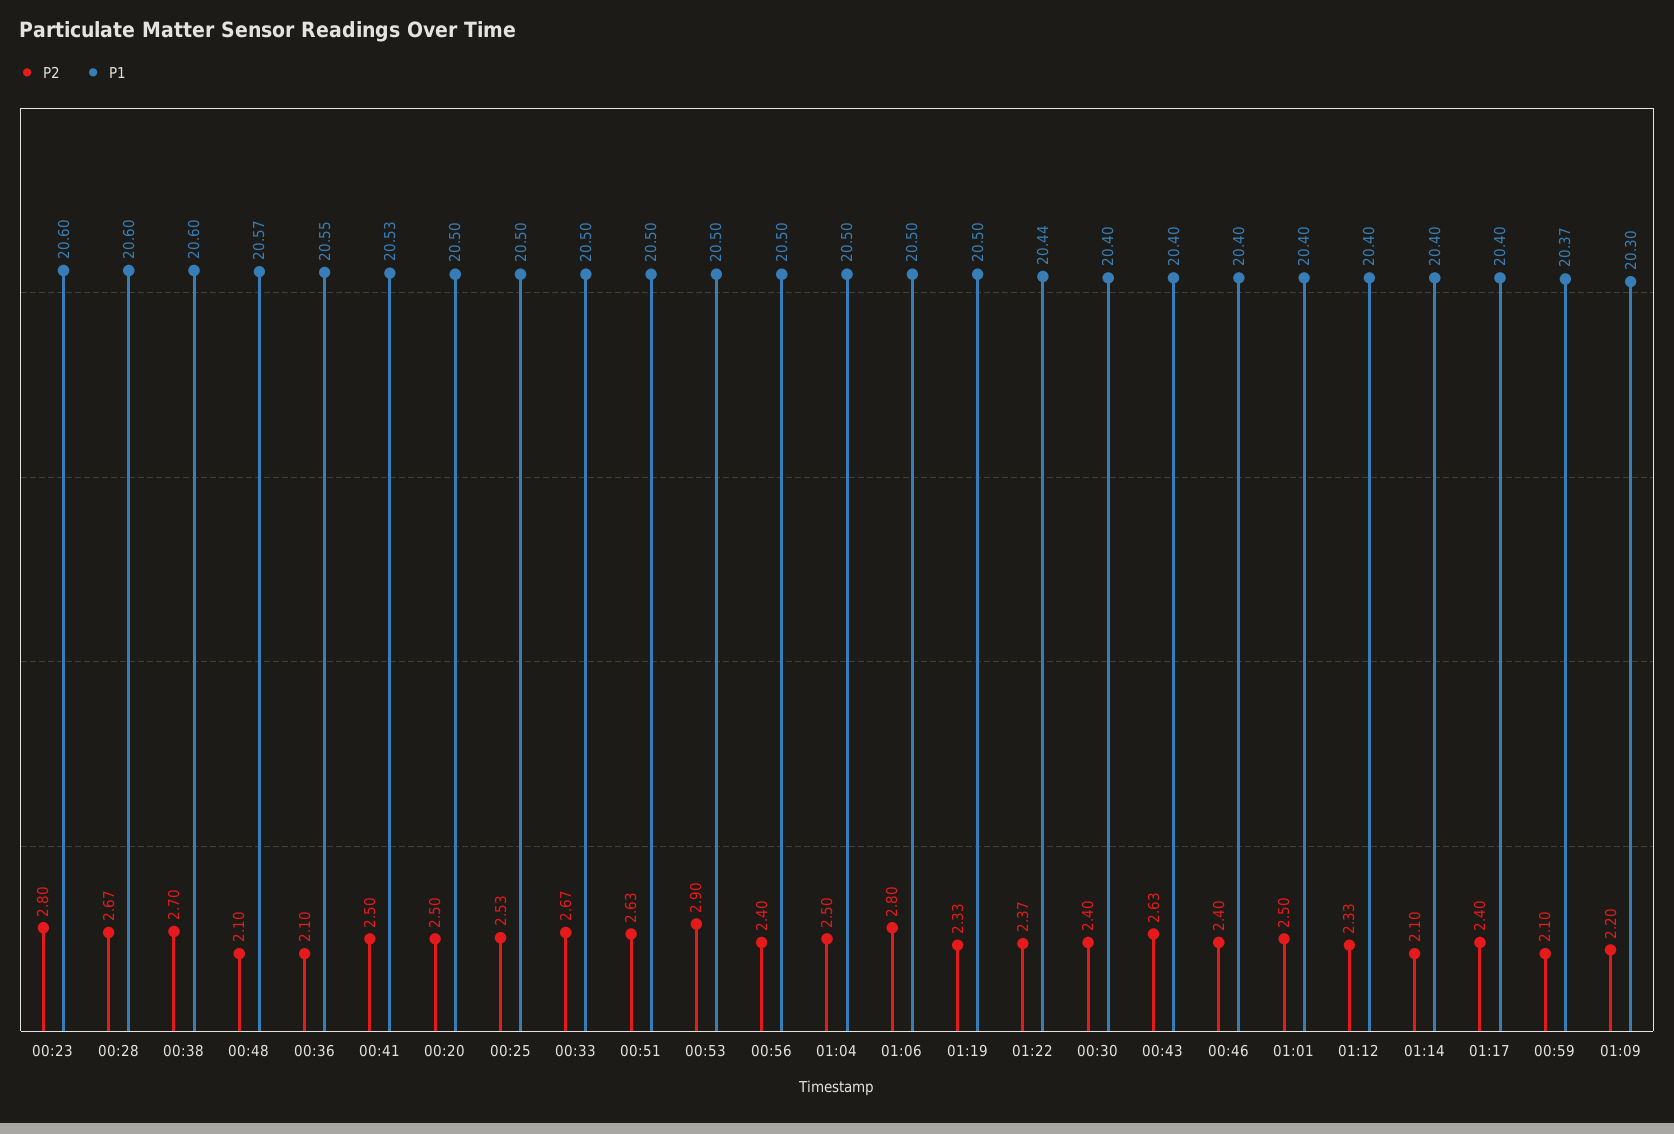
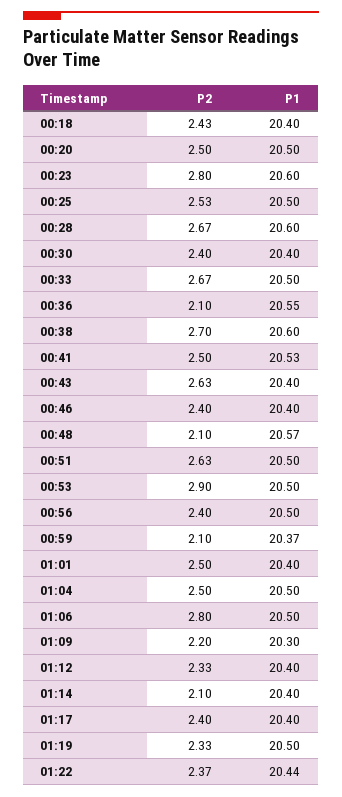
P2, 00:18: none -> 2.43
P1, 00:18: none -> 20.4

